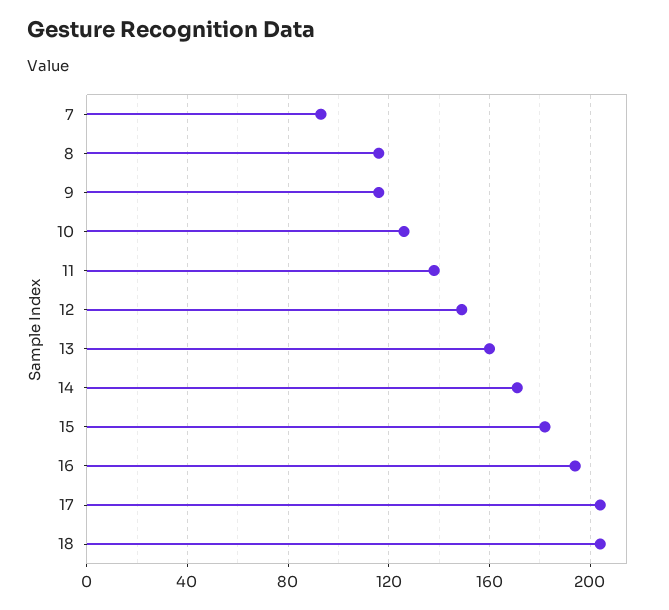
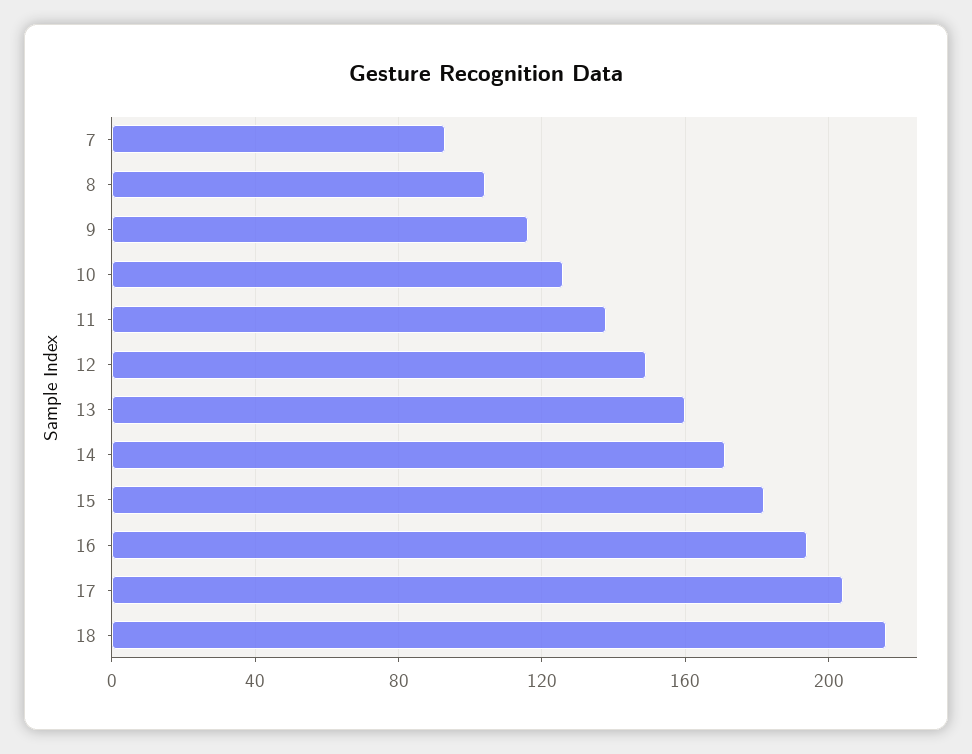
8: 115 -> 105
18: 205 -> 215

